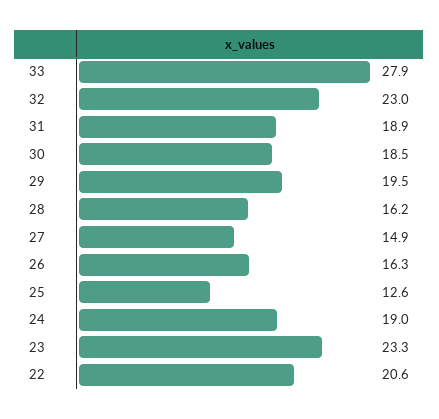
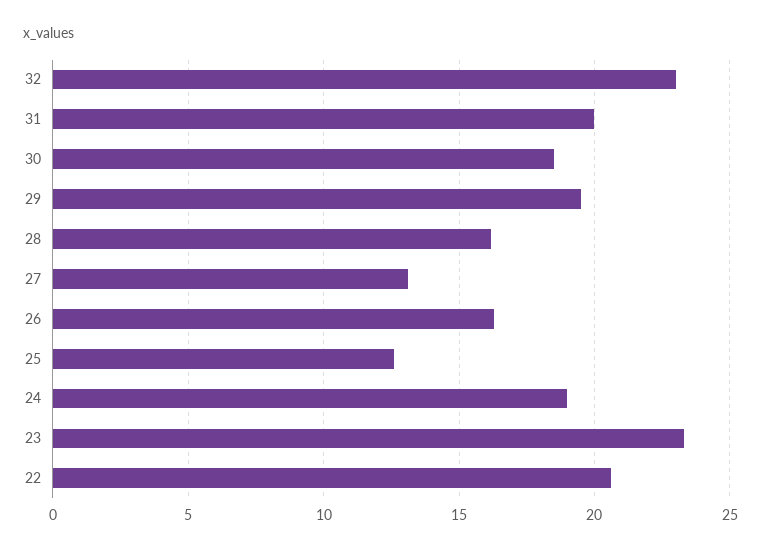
33: 27.9 -> none
31: 18.9 -> 20
27: 14.9 -> 13

